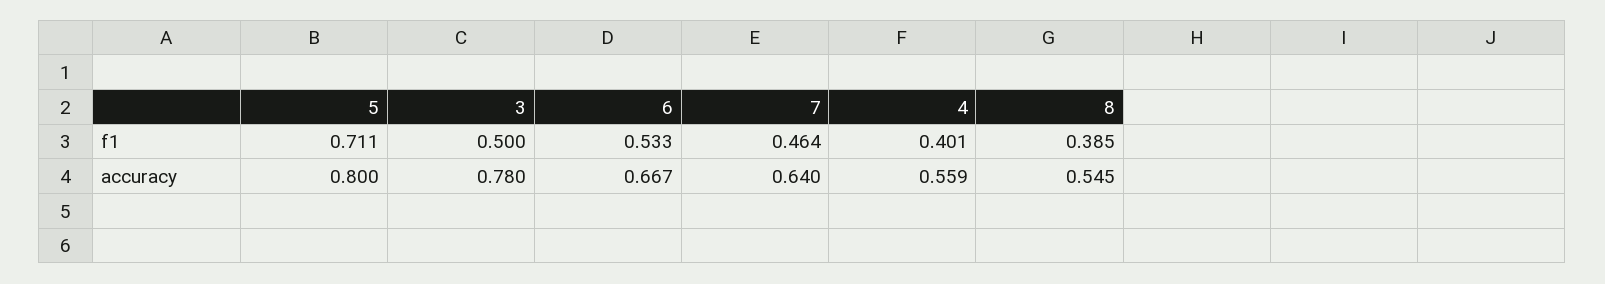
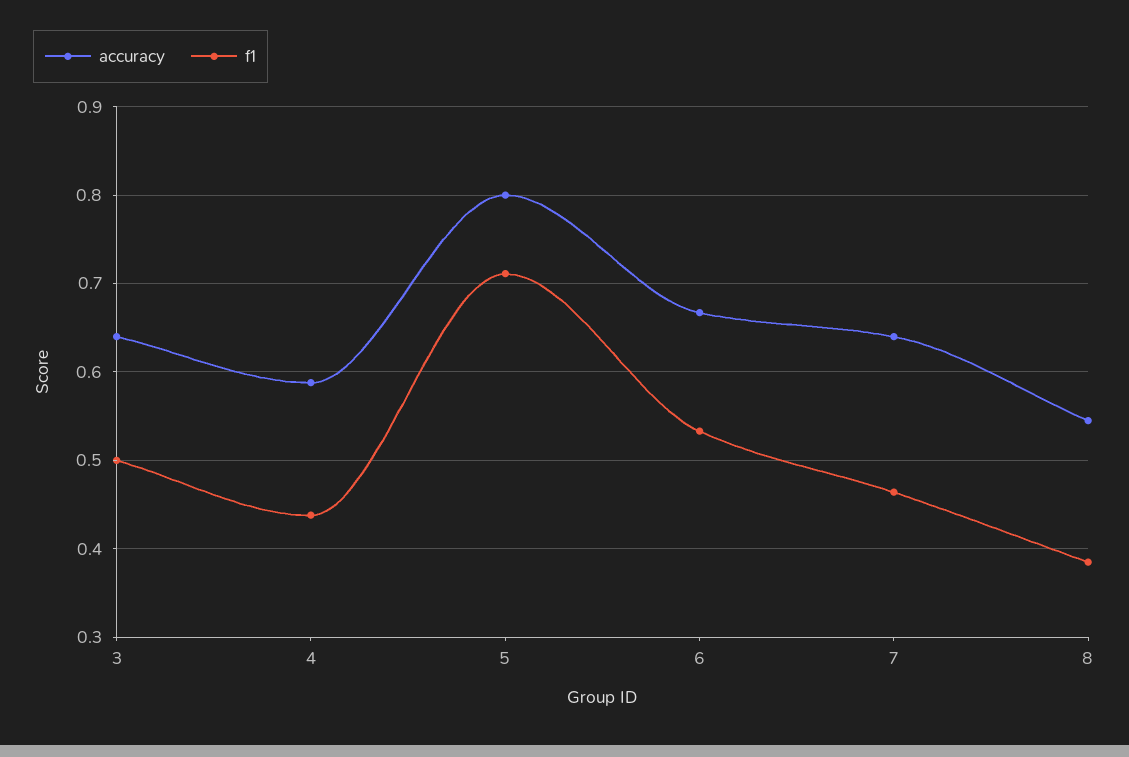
f1, 4: 0.401 -> 0.44
accuracy, 3: 0.78 -> 0.64
accuracy, 4: 0.559 -> 0.59

